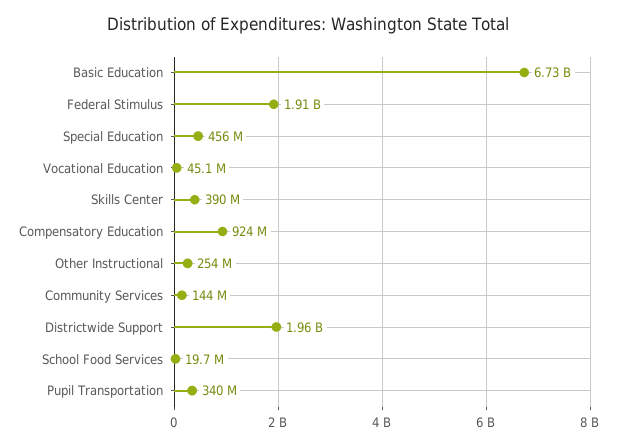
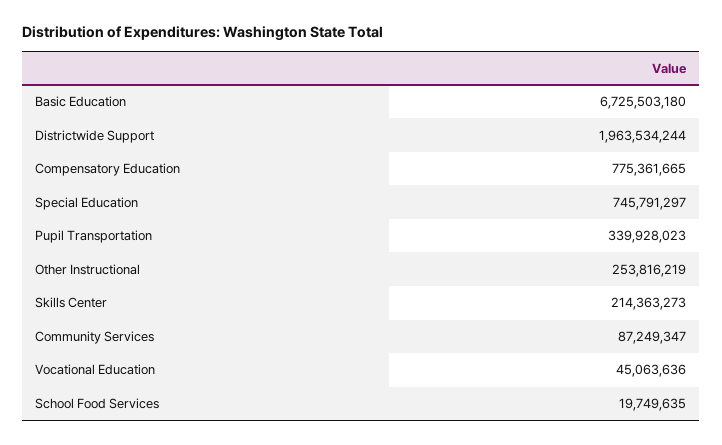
Federal Stimulus: 1910000000 -> none
Special Education: 456000000 -> 745791297
Skills Center: 390000000 -> 214363273
Compensatory Education: 924000000 -> 775361665
Community Services: 144000000 -> 87249347

